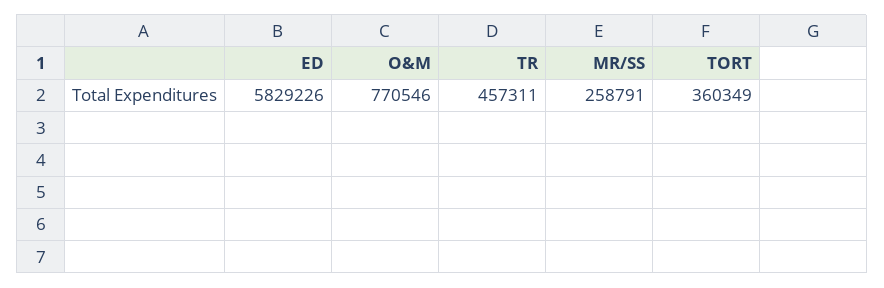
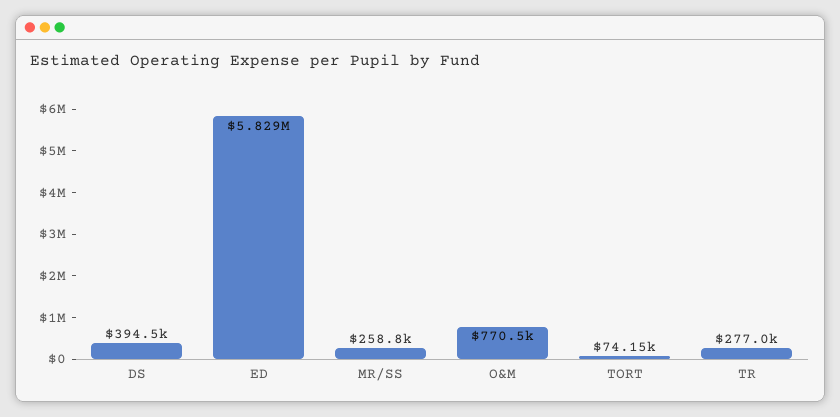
TR: 457311 -> 277000
TORT: 360349 -> 74150
DS: none -> 394500

